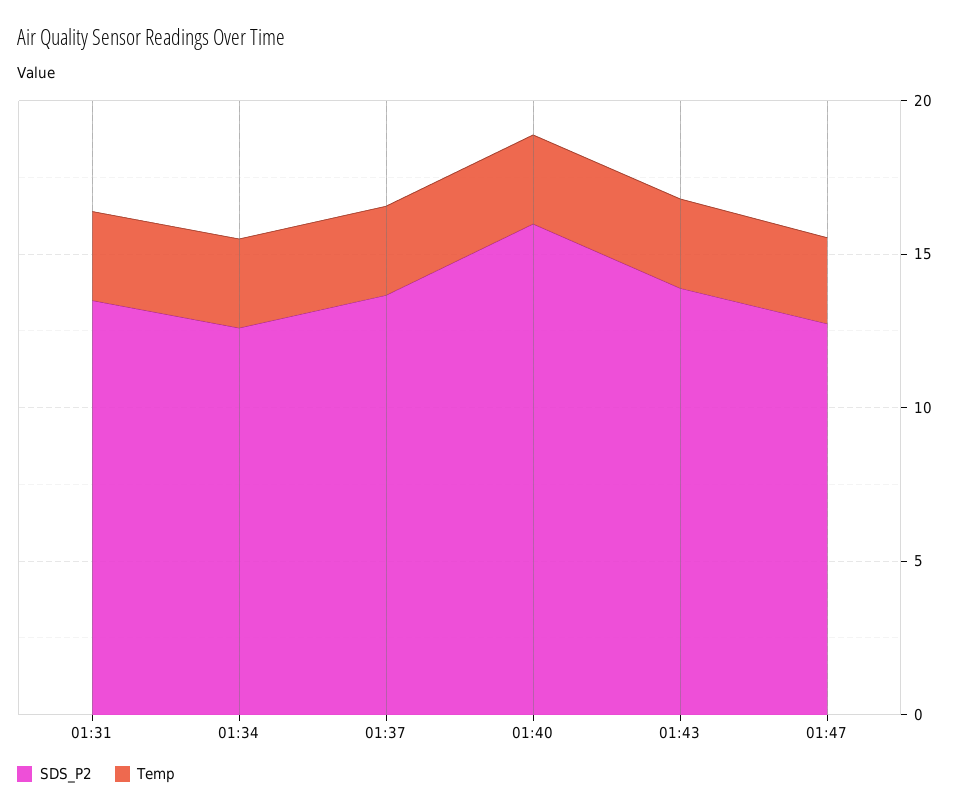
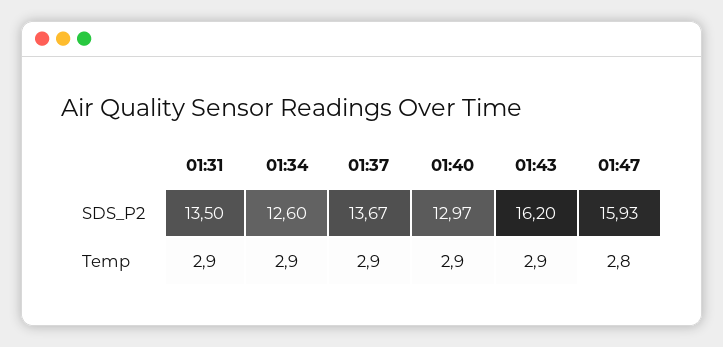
SDS_P2, 01:40: 16 -> 12.97
SDS_P2, 01:43: 14 -> 16.2
SDS_P2, 01:47: 13 -> 15.93

